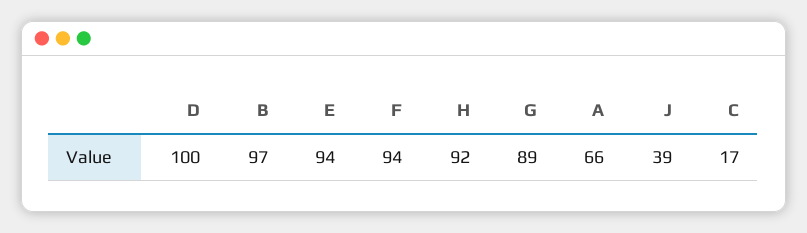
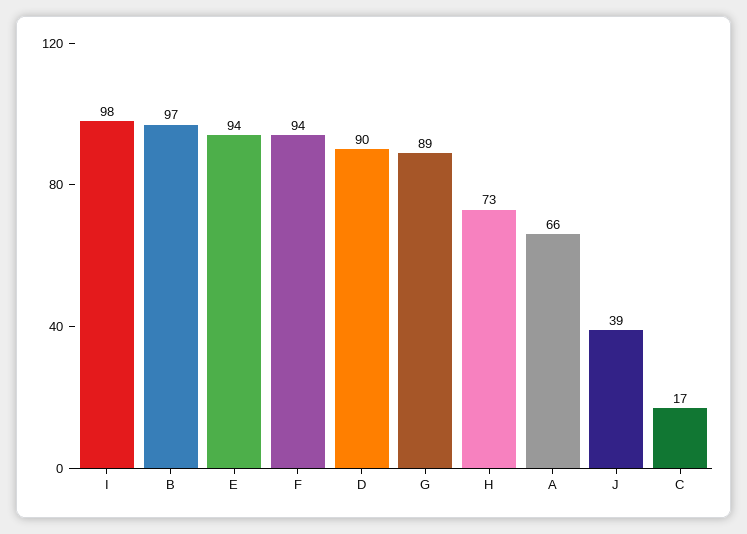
D: 100 -> 90
H: 92 -> 73
I: none -> 98

